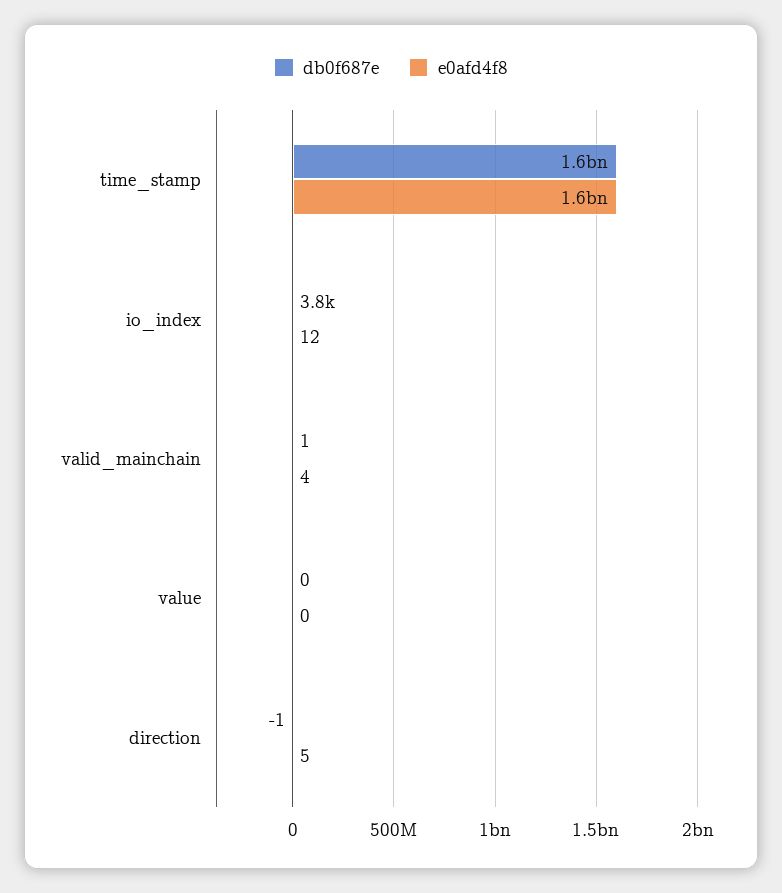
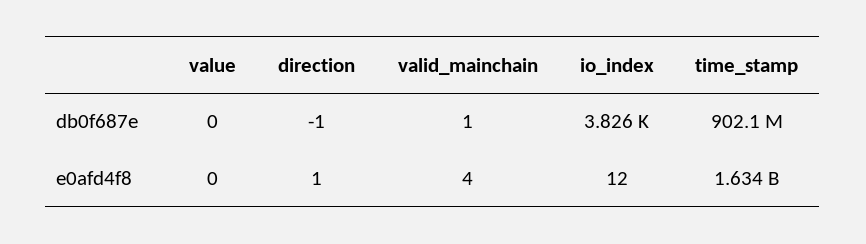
db0f687e, time_stamp: 1600000000 -> 902100000
e0afd4f8, direction: 5 -> 1

